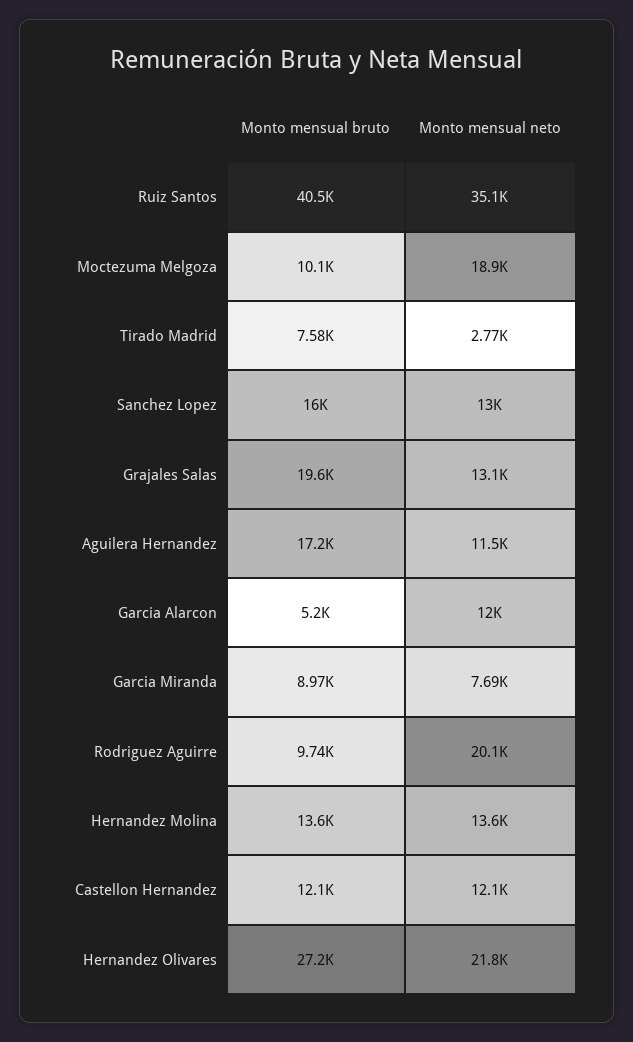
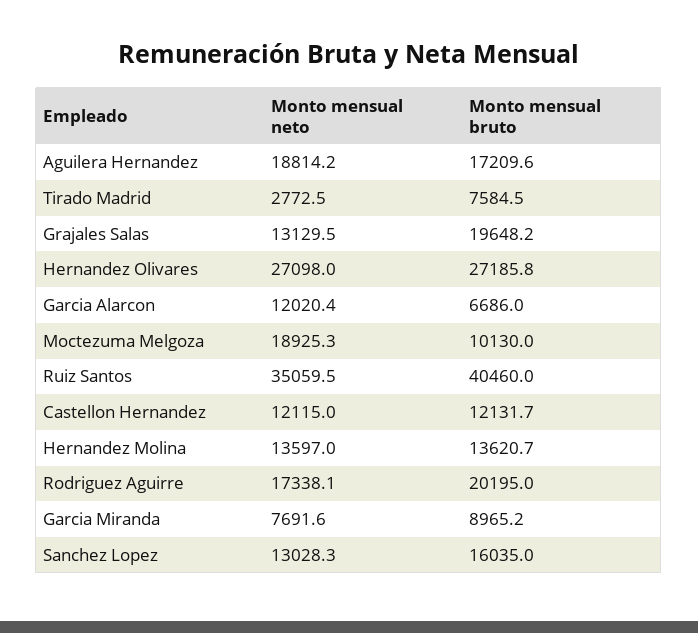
Monto mensual neto, Aguilera Hernandez: 11500 -> 18814.2
Monto mensual bruto, Garcia Alarcon: 5200 -> 6686
Monto mensual bruto, Rodriguez Aguirre: 9740 -> 20195
Monto mensual neto, Rodriguez Aguirre: 20100 -> 17338.1
Monto mensual neto, Hernandez Olivares: 21800 -> 27098

